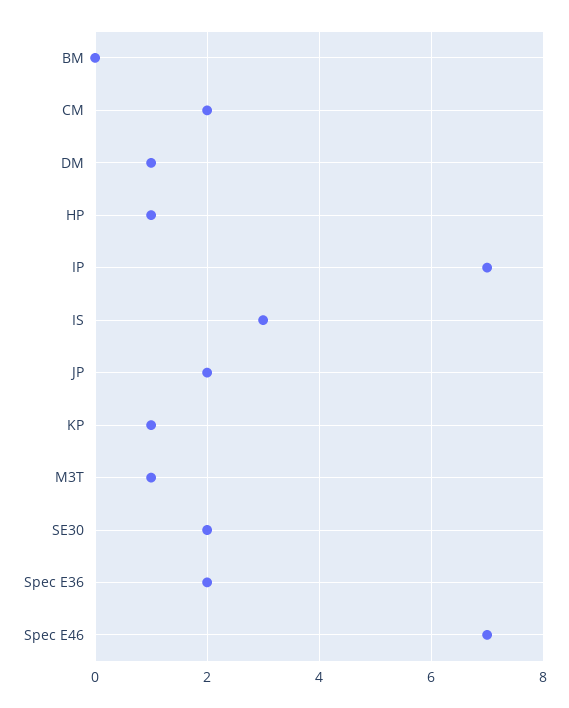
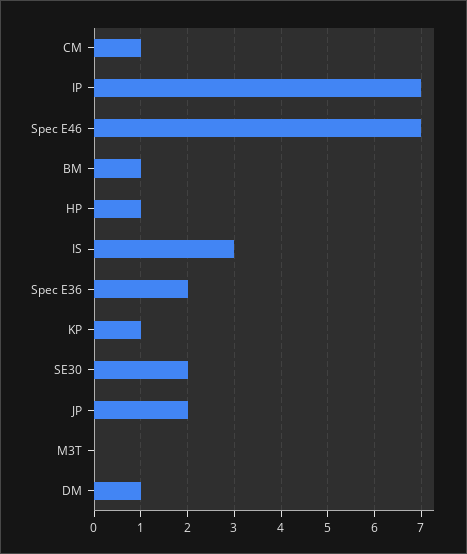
BM: 0 -> 1
CM: 2 -> 1
M3T: 1 -> 0

